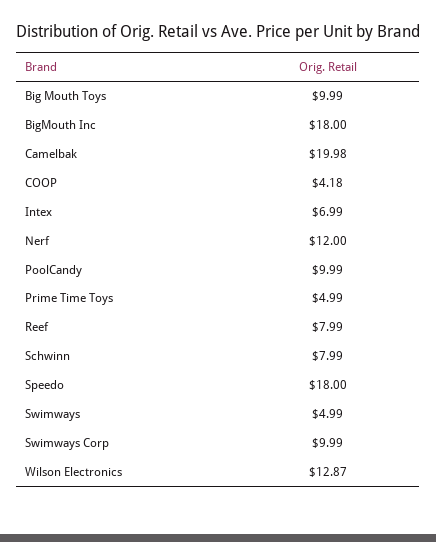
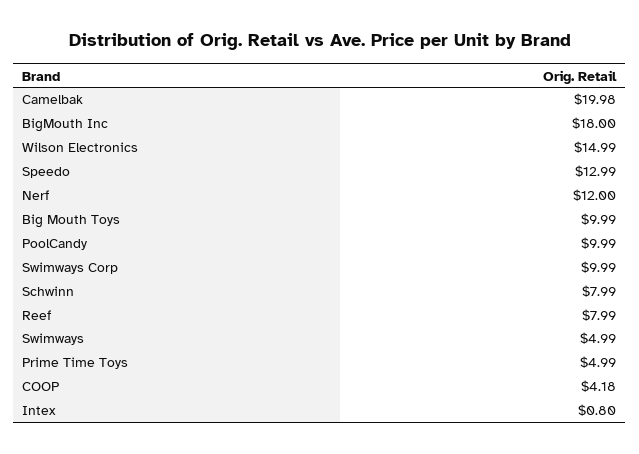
Intex: 6.99 -> 0.8
Speedo: 18 -> 12.99
Wilson Electronics: 12.87 -> 14.99

